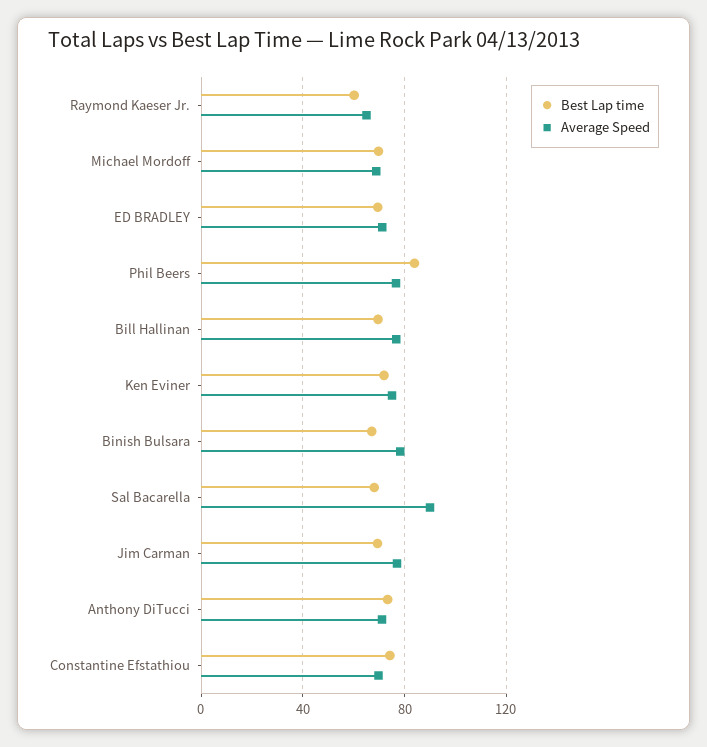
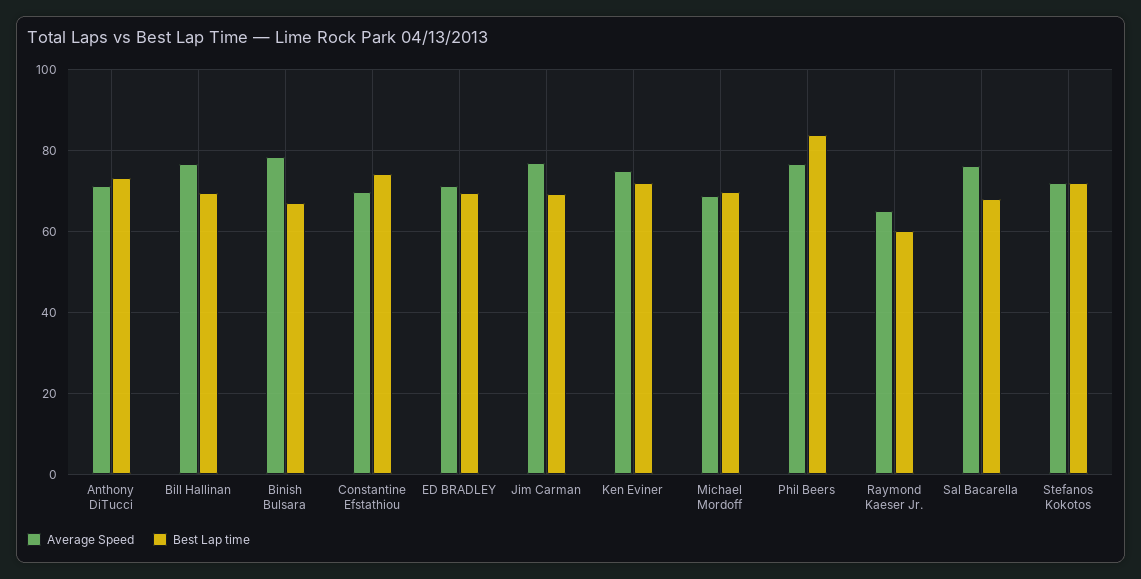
Average Speed, Sal Bacarella: 90 -> 76
Average Speed, Stefanos Kokotos: none -> 72
Best Lap time, Stefanos Kokotos: none -> 72

